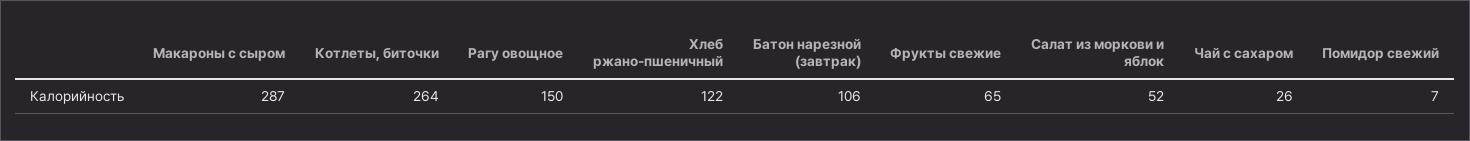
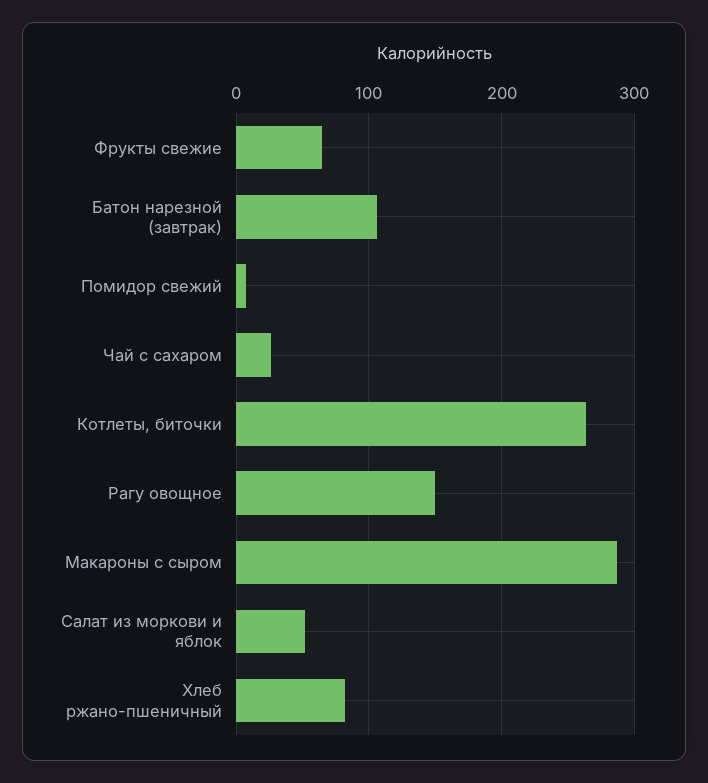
Хлеб ржано-пшеничный: 122 -> 80

